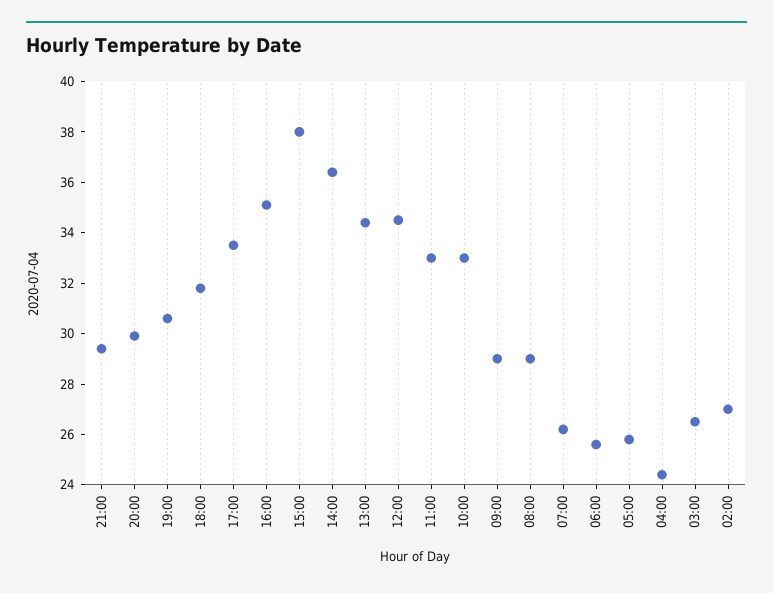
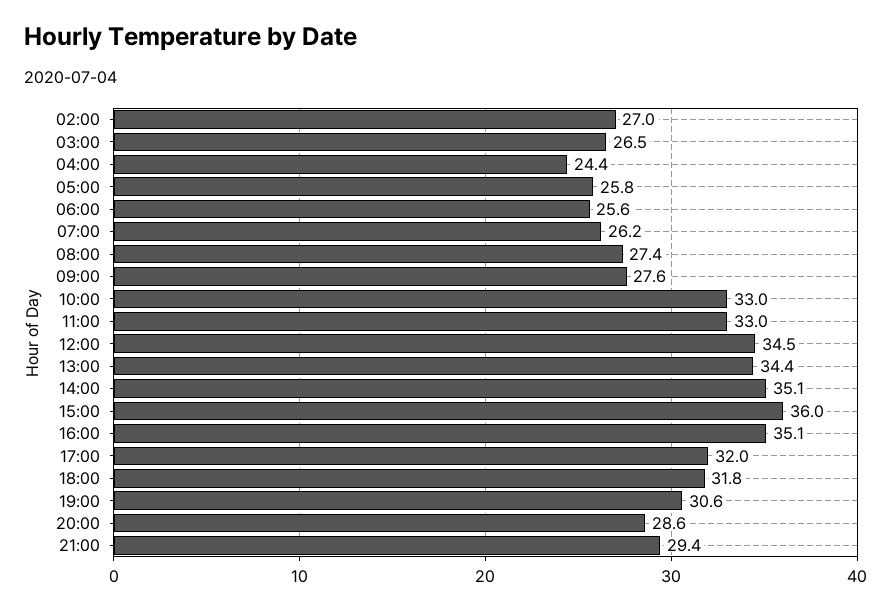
20:00: 30 -> 28.6
17:00: 33.5 -> 32
15:00: 38 -> 36
14:00: 36.5 -> 35.1
09:00: 29 -> 27.6
08:00: 29 -> 27.4

